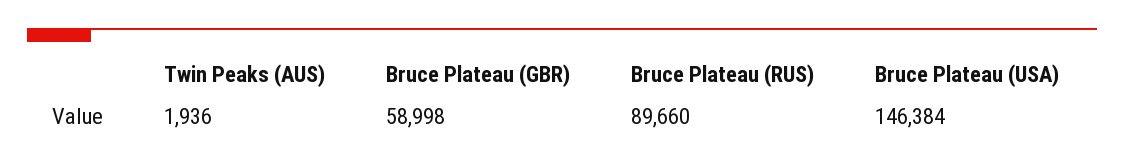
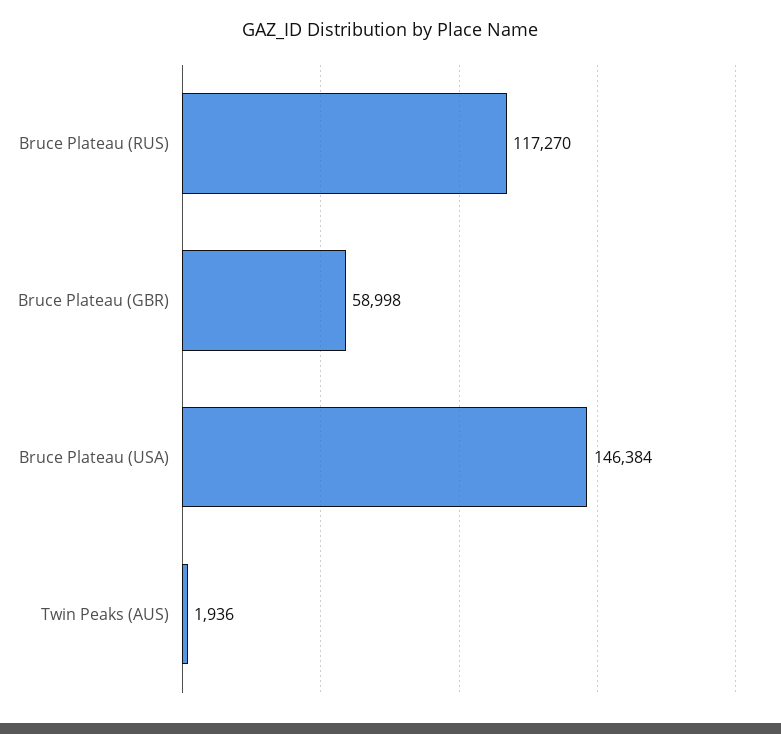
Bruce Plateau (RUS): 89660 -> 117270

